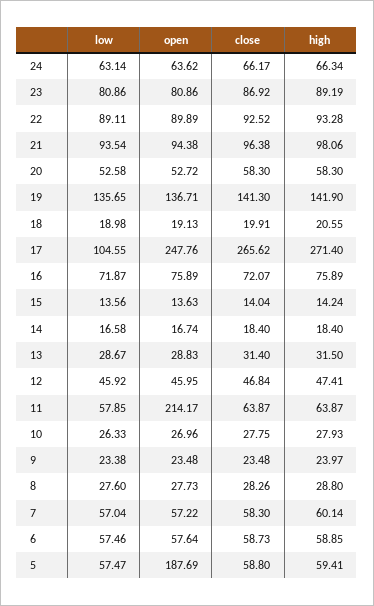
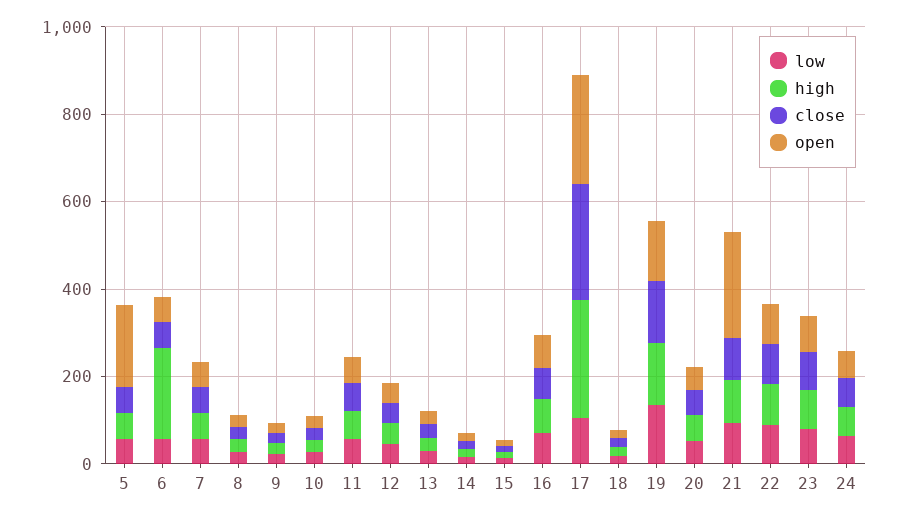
open, 21: 94.38 -> 250
open, 11: 214.17 -> 50
high, 6: 58.85 -> 200

